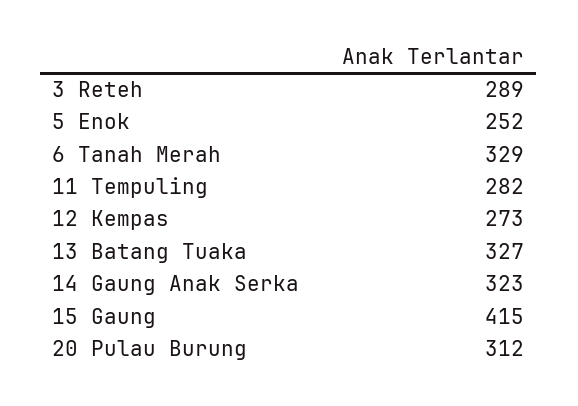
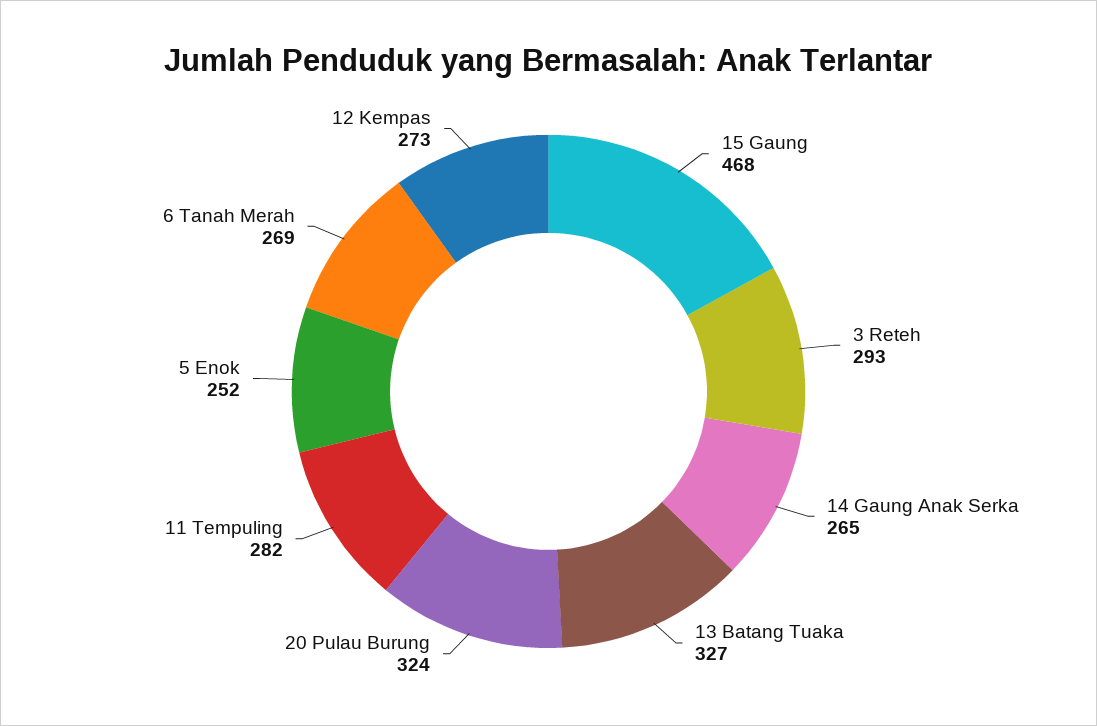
3 Reteh: 289 -> 293
6 Tanah Merah: 329 -> 269
14 Gaung Anak Serka: 323 -> 265
15 Gaung: 415 -> 468
20 Pulau Burung: 312 -> 324

